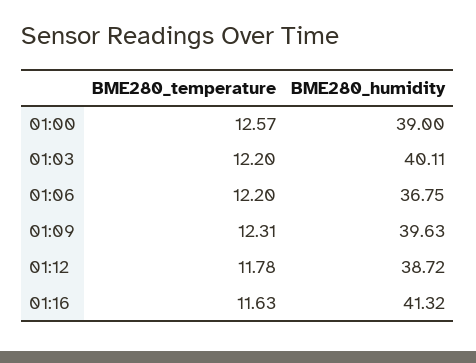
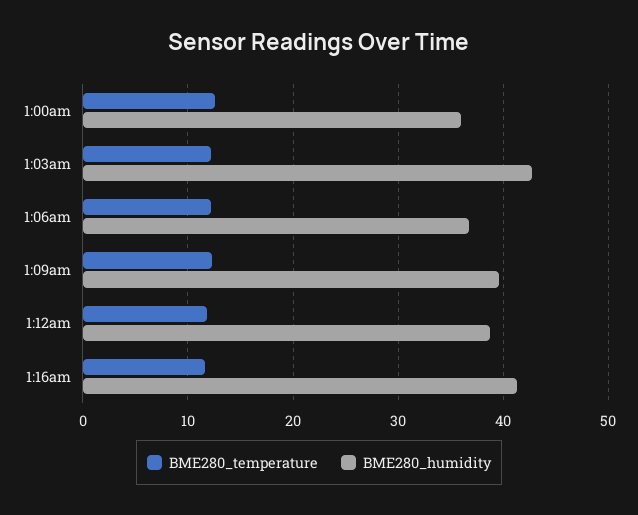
BME280_humidity, 01:00: 39 -> 36
BME280_humidity, 01:03: 40.11 -> 43

